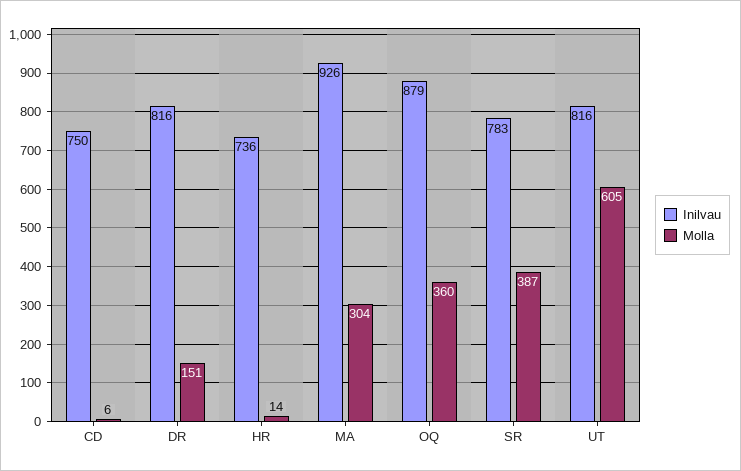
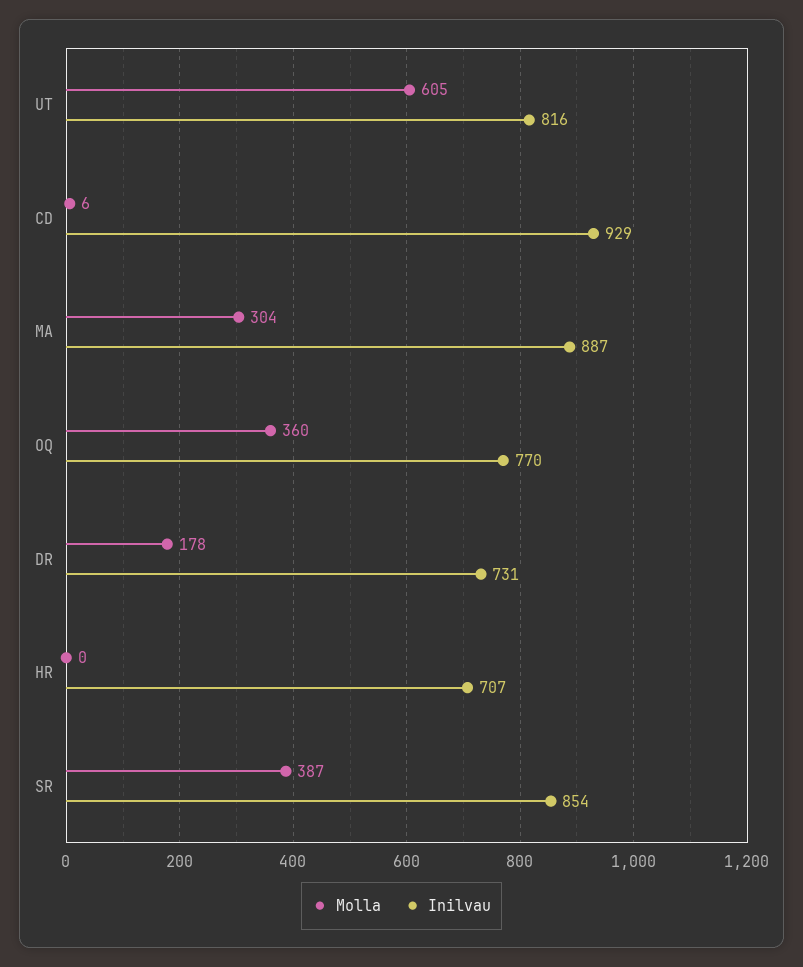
Inilvau, CD: 750 -> 929
Inilvau, DR: 816 -> 731
Molla, DR: 151 -> 178
Inilvau, HR: 736 -> 707
Molla, HR: 14 -> 0
Inilvau, MA: 926 -> 887
Inilvau, OQ: 879 -> 770
Inilvau, SR: 783 -> 854

